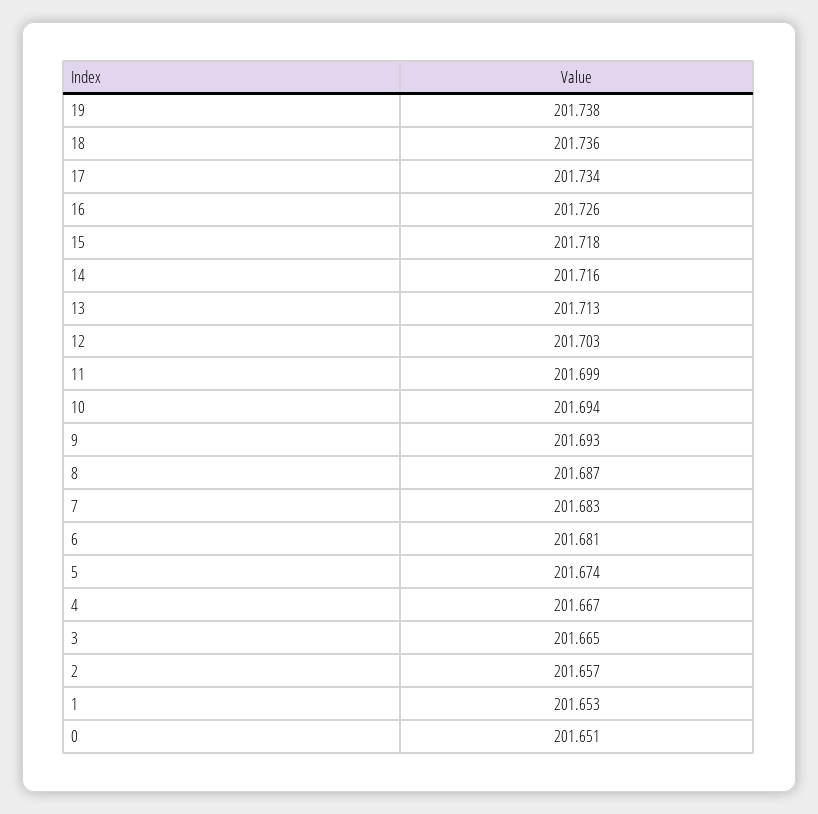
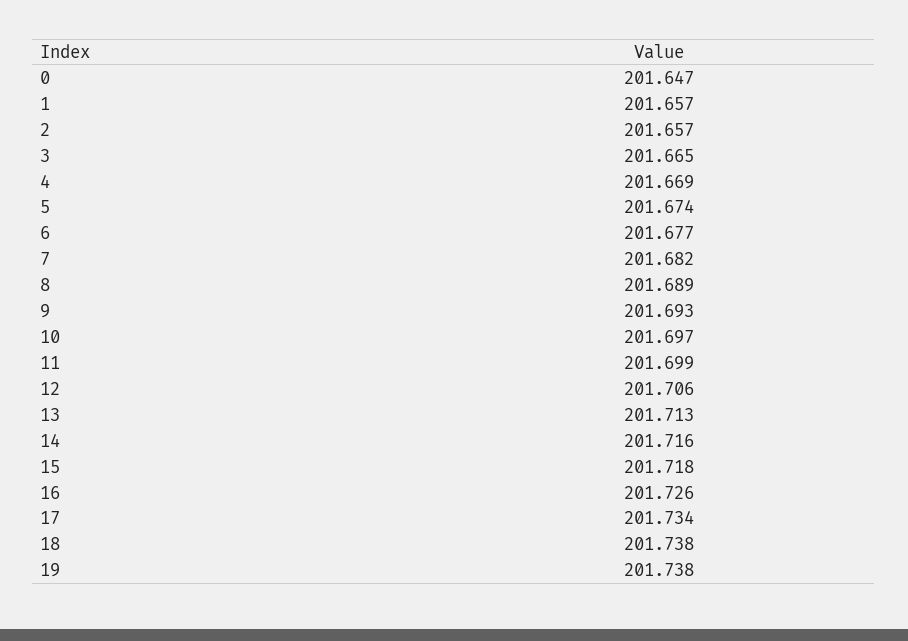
18: 201.736 -> 201.738
12: 201.703 -> 201.706
10: 201.694 -> 201.697
8: 201.687 -> 201.689
7: 201.683 -> 201.682
6: 201.681 -> 201.677
4: 201.667 -> 201.669
1: 201.653 -> 201.657
0: 201.651 -> 201.647

